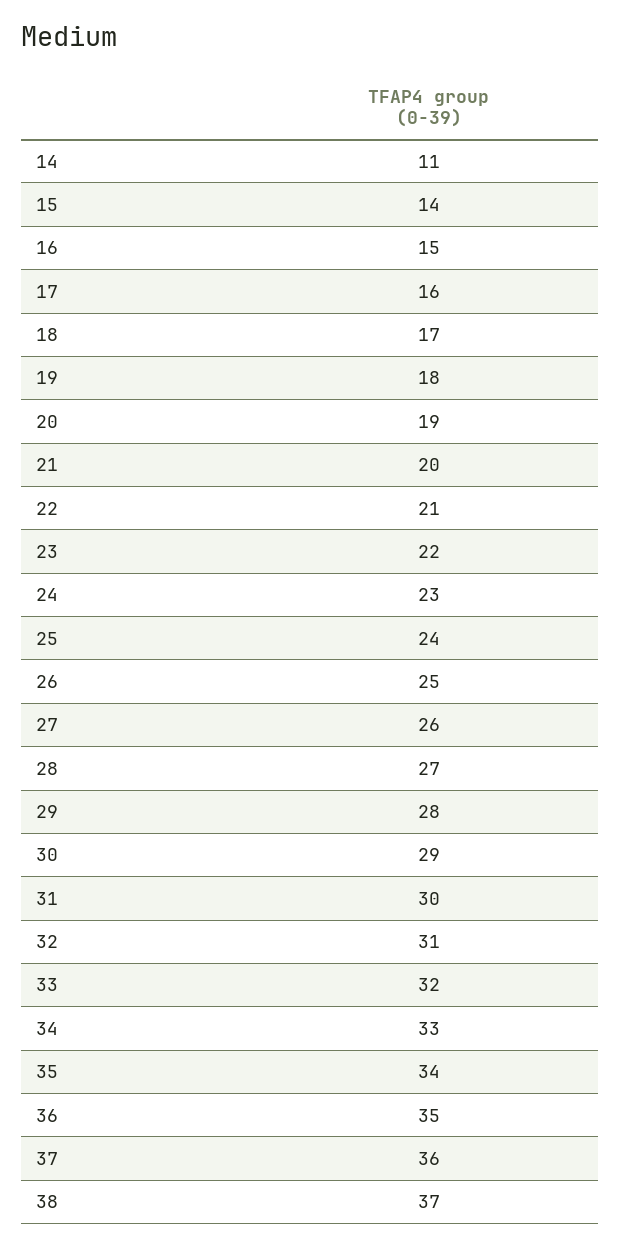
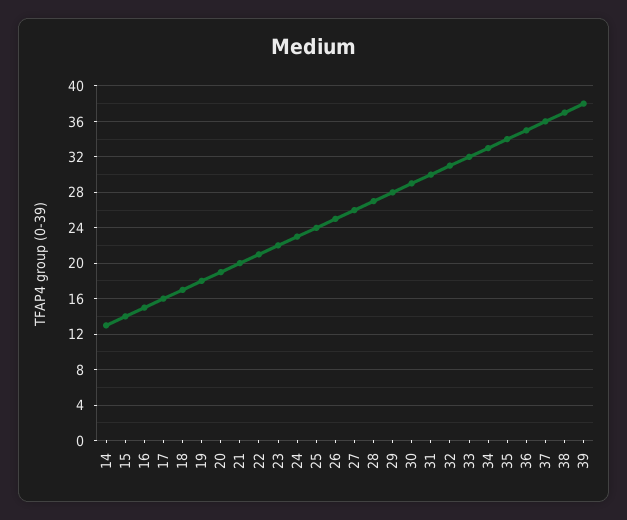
14: 11 -> 13
39: none -> 38

